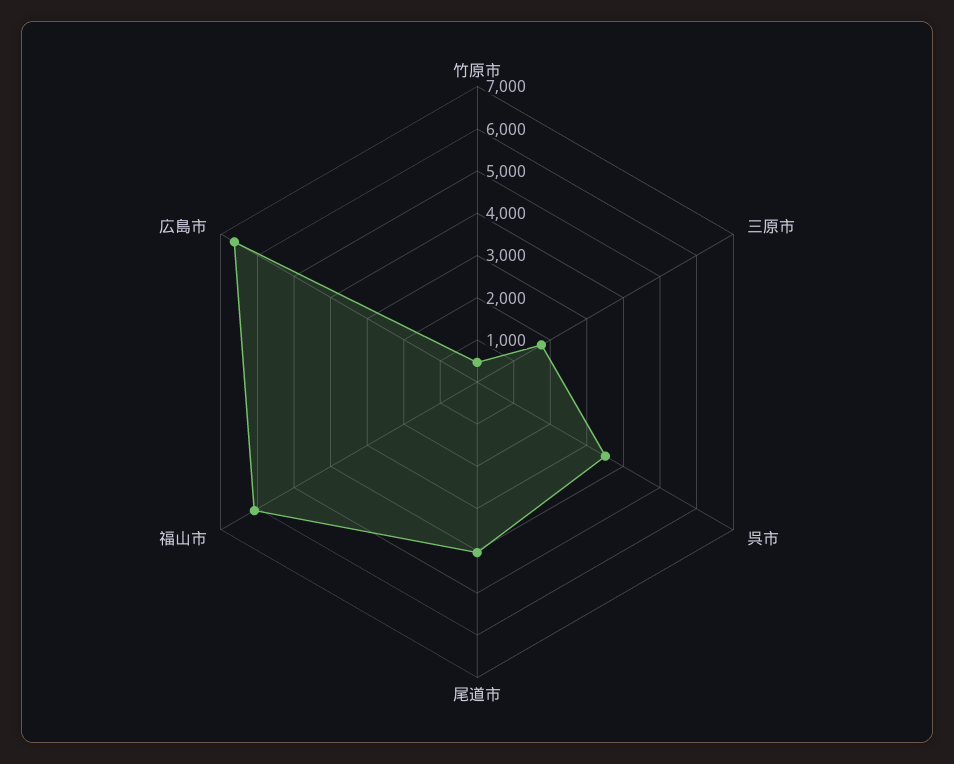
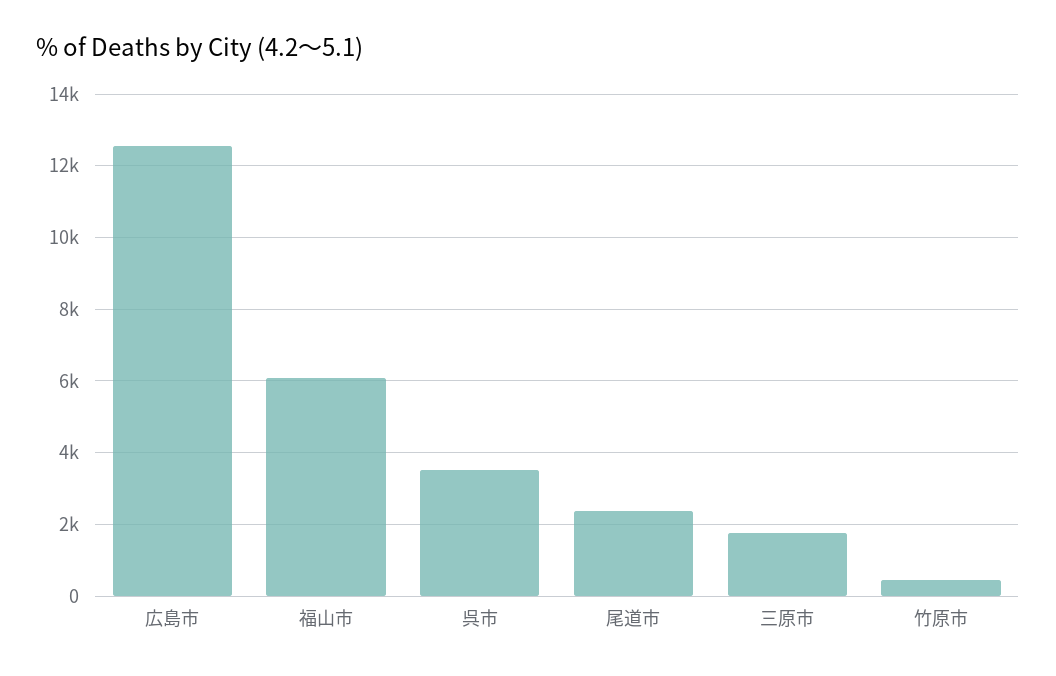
尾道市: 4000 -> 2400
広島市: 6600 -> 12600

